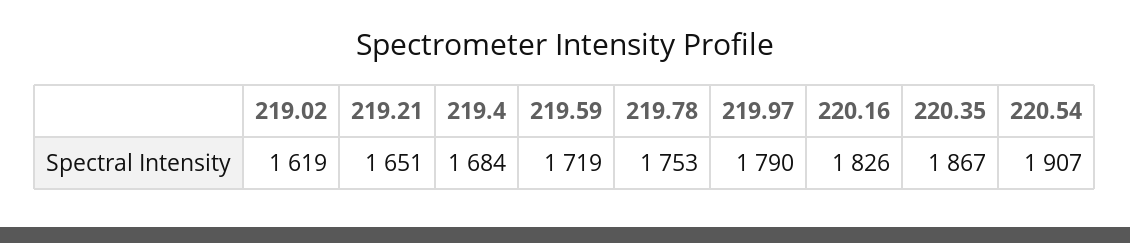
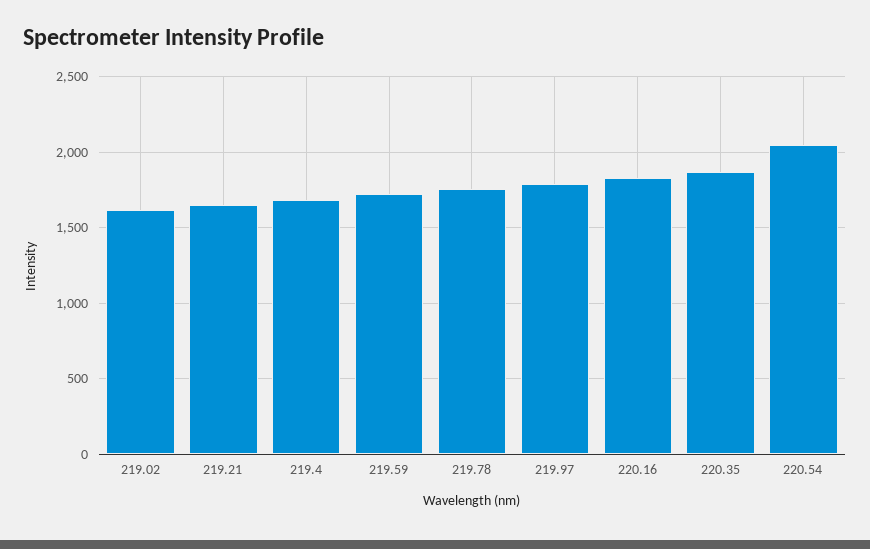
220.54: 1907 -> 2050

